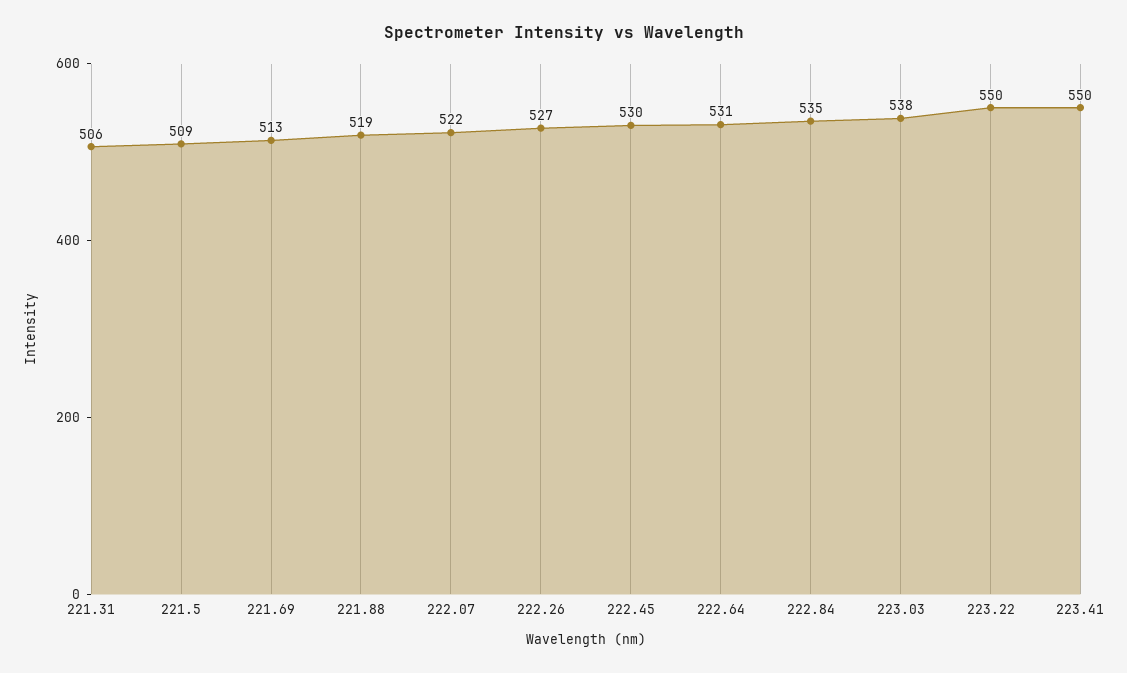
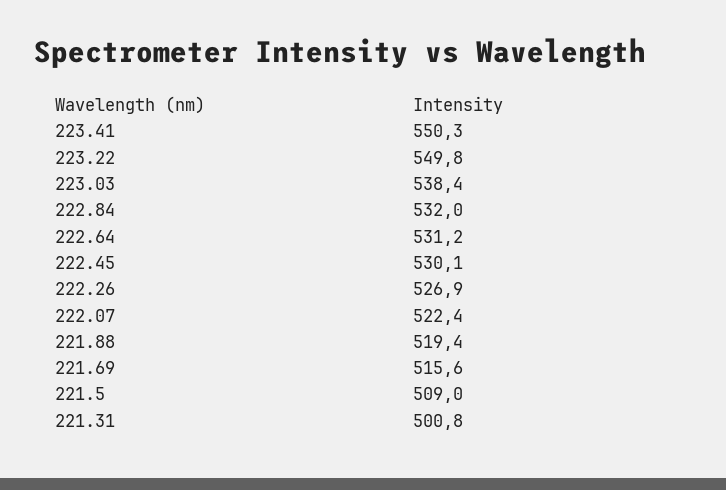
221.31: 506 -> 500.8
221.69: 513 -> 515.6
222.84: 535 -> 532

